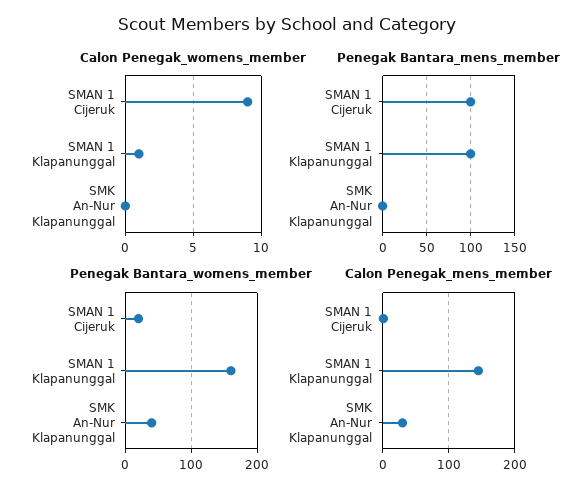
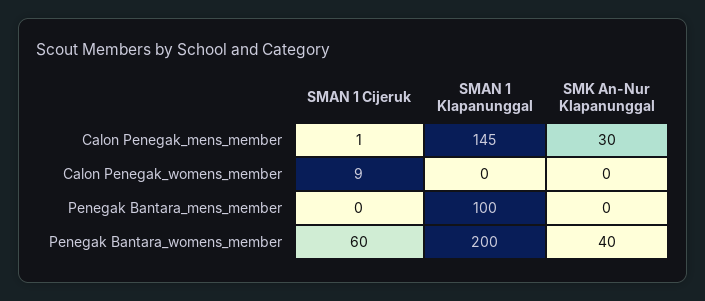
Calon Penegak_womens_member, SMAN 1 Klapanunggal: 1 -> 0
Penegak Bantara_mens_member, SMAN 1 Cijeruk: 100 -> 0
Penegak Bantara_womens_member, SMAN 1 Cijeruk: 20 -> 60
Penegak Bantara_womens_member, SMAN 1 Klapanunggal: 160 -> 200

